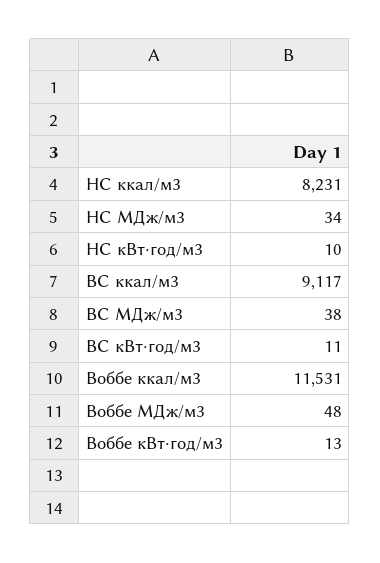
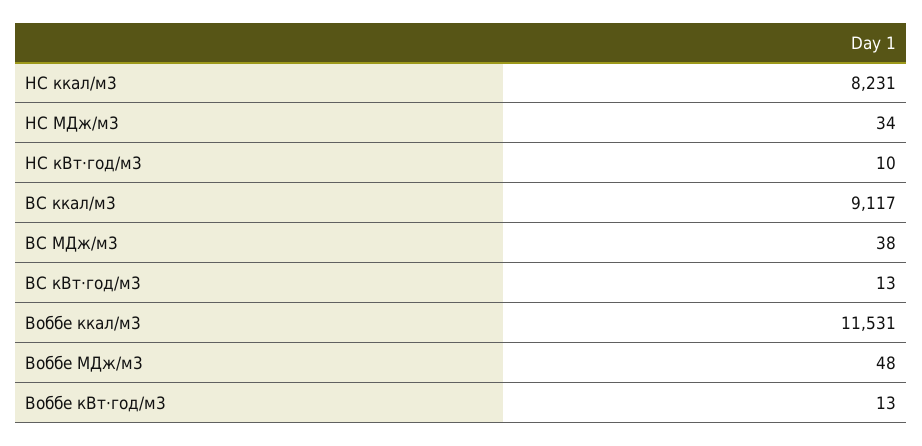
ВС кВт⋅год/м3: 11 -> 13

